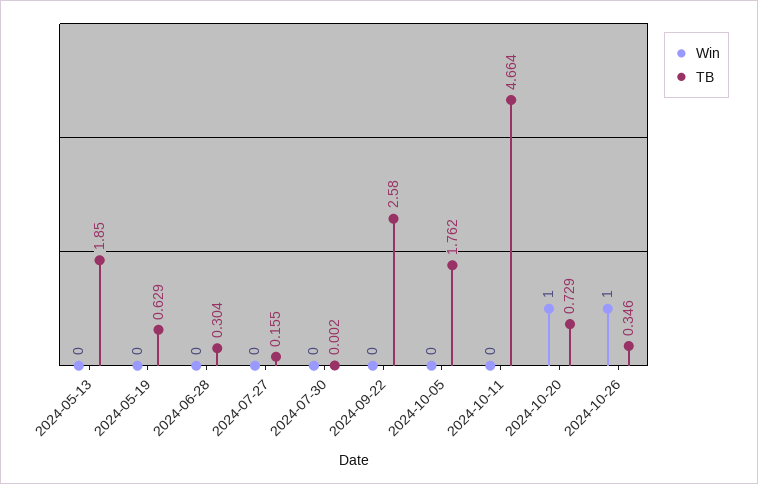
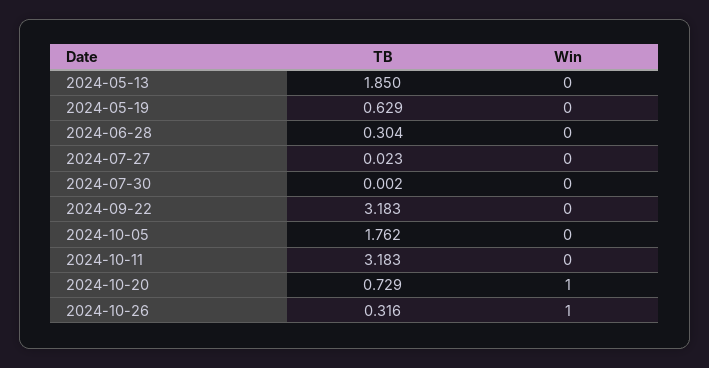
TB, 2024-07-27: 0.155 -> 0.023
TB, 2024-09-22: 2.58 -> 3.183
TB, 2024-10-11: 4.664 -> 3.183
TB, 2024-10-26: 0.346 -> 0.316

